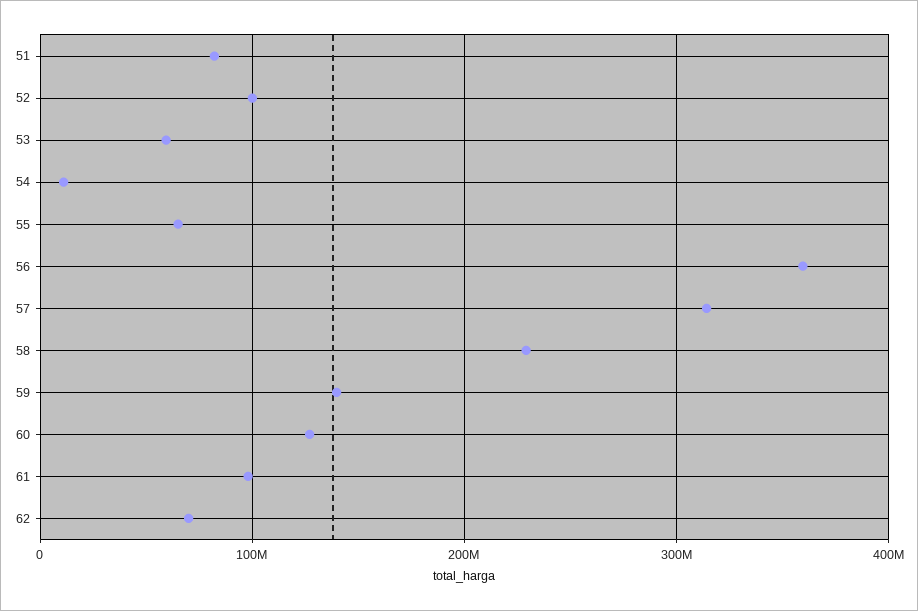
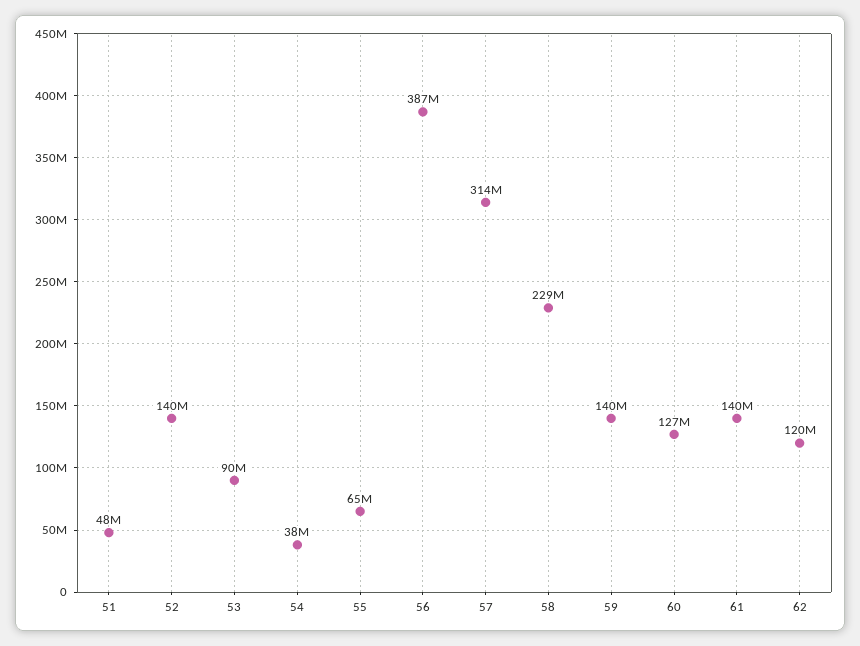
51: 80000000 -> 48000000
52: 100000000 -> 140000000
53: 60000000 -> 90000000
54: 10000000 -> 38000000
56: 360000000 -> 387000000
61: 100000000 -> 140000000
62: 70000000 -> 120000000

